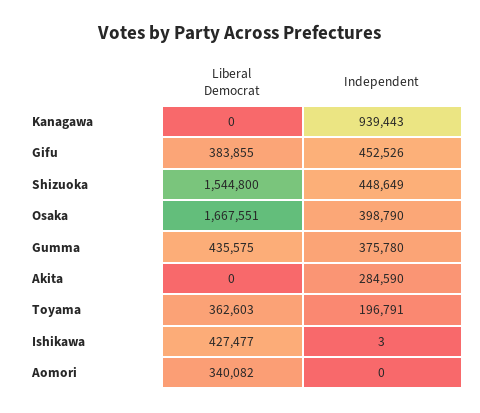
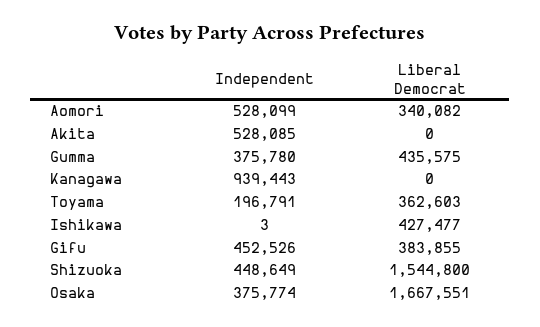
Independent, Osaka: 398790 -> 375774
Independent, Akita: 284590 -> 528085
Independent, Aomori: 0 -> 528099

